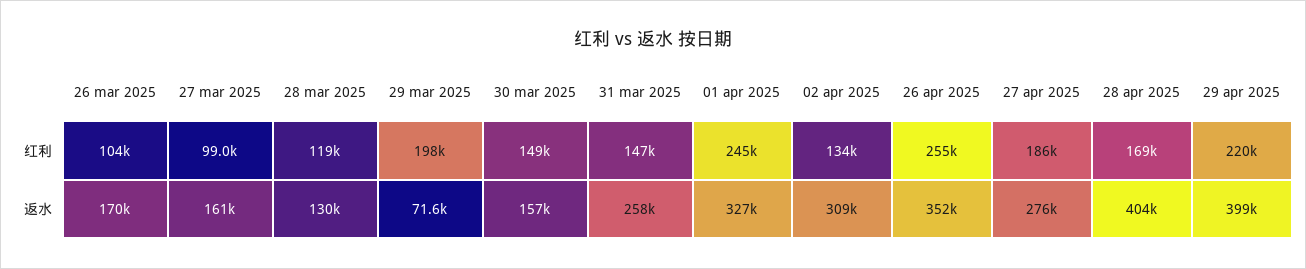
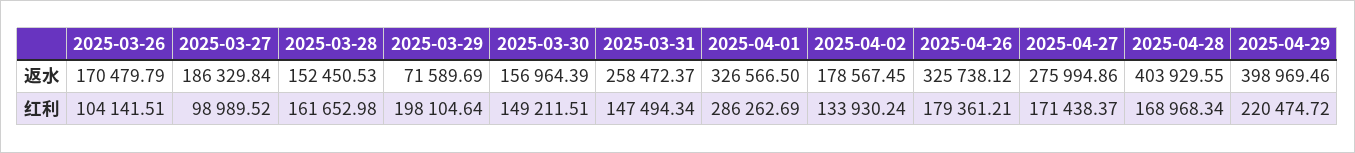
28 mar 2025, 红利: 119000 -> 161652.98
01 apr 2025, 红利: 245000 -> 286262.69
26 apr 2025, 红利: 255000 -> 179361.21
27 apr 2025, 红利: 186000 -> 171438.37
27 mar 2025, 返水: 161000 -> 186329.84
28 mar 2025, 返水: 130000 -> 152450.53
02 apr 2025, 返水: 309000 -> 178567.45
26 apr 2025, 返水: 352000 -> 325738.12

